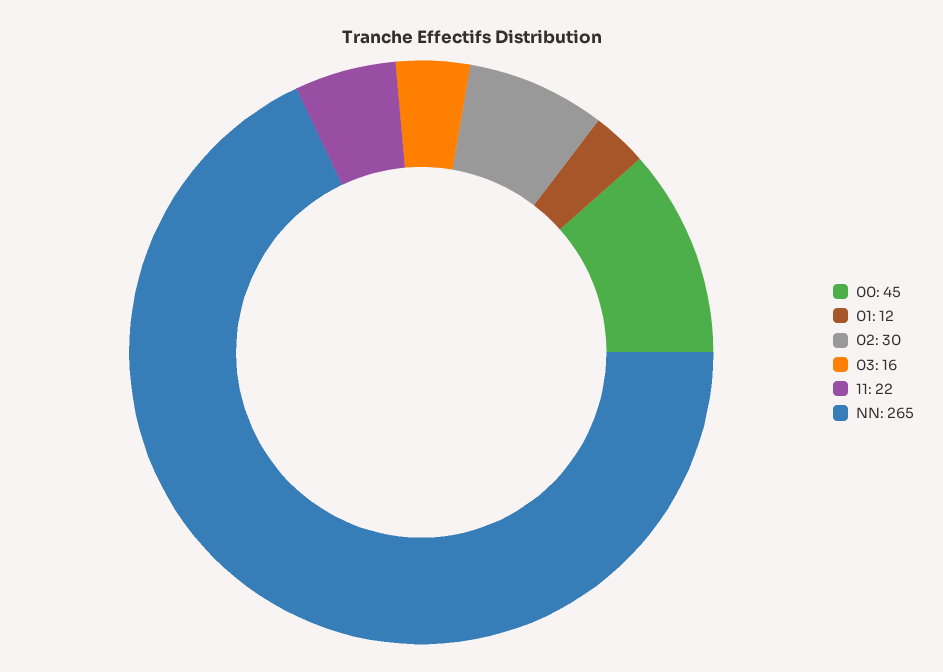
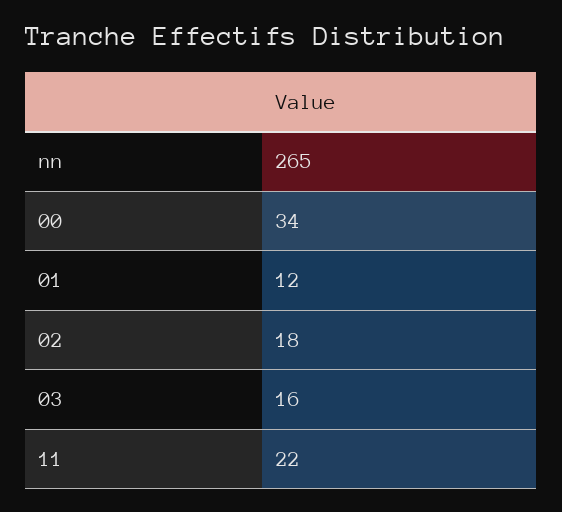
00: 45 -> 34
02: 30 -> 18

